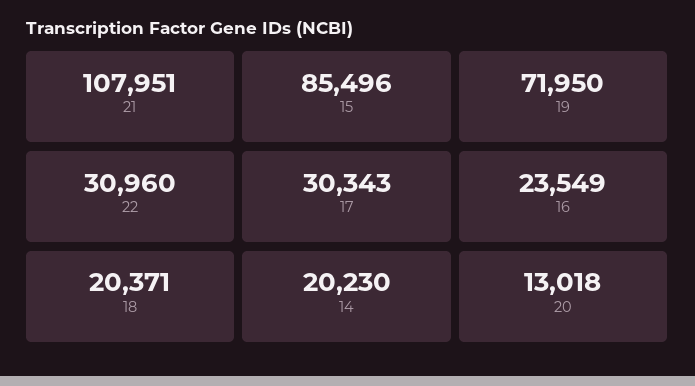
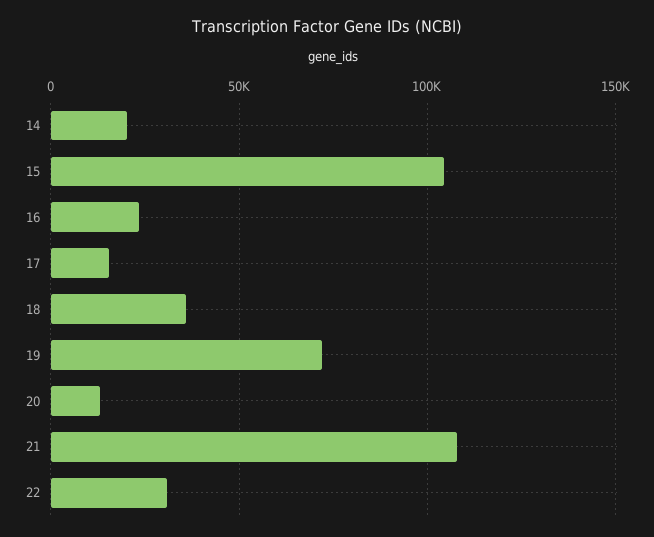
15: 85496 -> 105000
17: 30343 -> 15000
18: 20371 -> 35000

